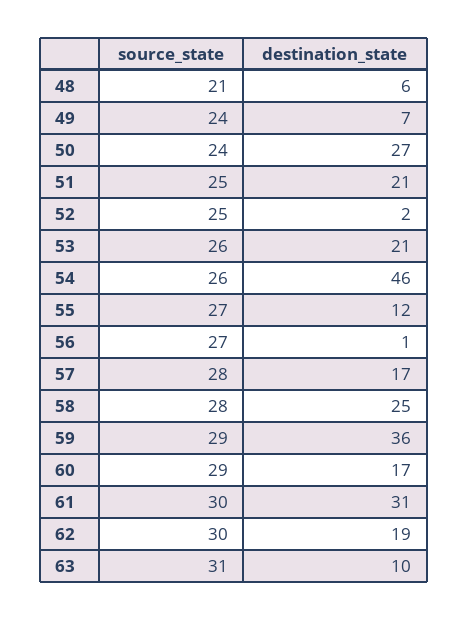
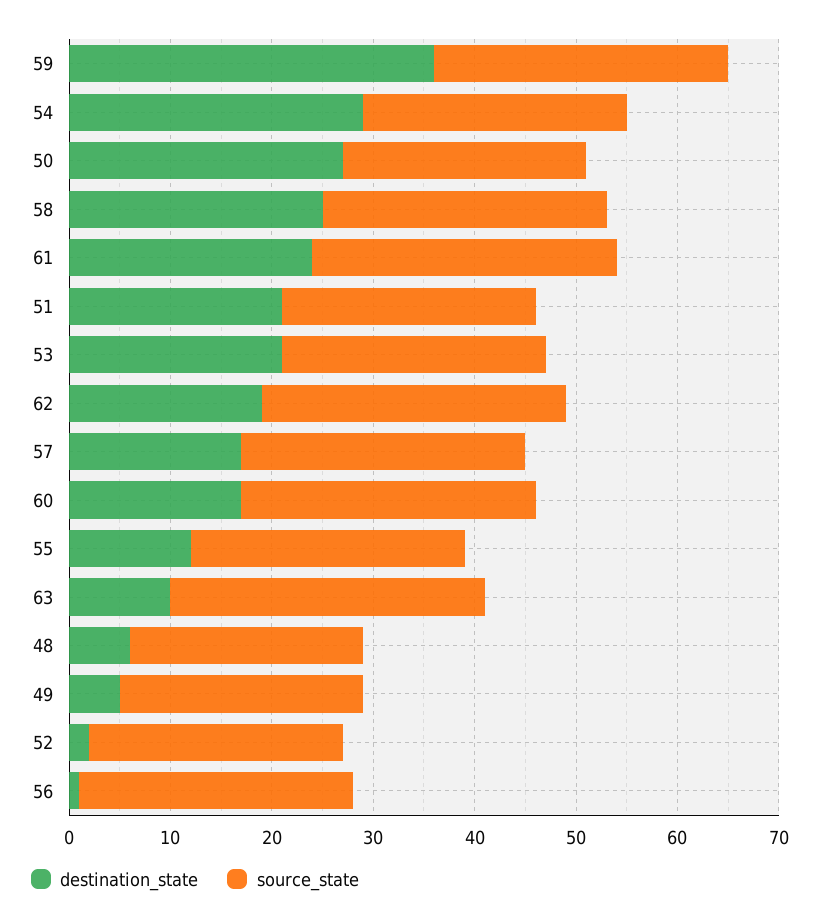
source_state, 48: 21 -> 23
destination_state, 49: 7 -> 5
destination_state, 54: 46 -> 29
destination_state, 61: 31 -> 24

